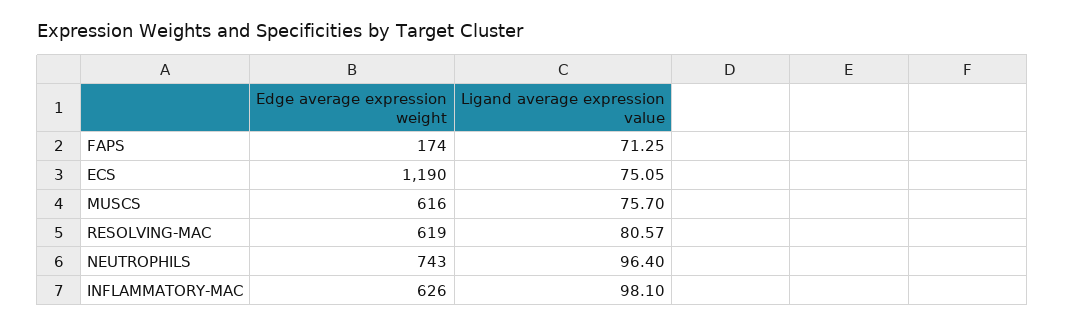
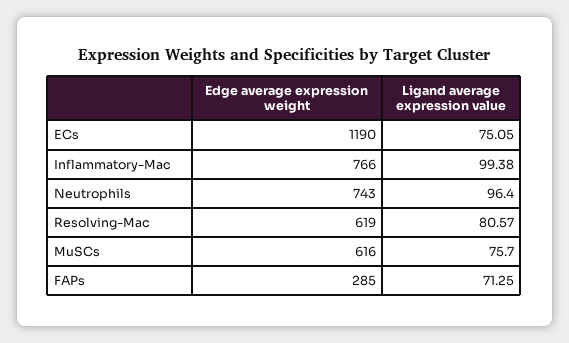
Edge average expression weight, FAPS: 174 -> 285
Edge average expression weight, INFLAMMATORY-MAC: 626 -> 766
Ligand average expression value, INFLAMMATORY-MAC: 98.1 -> 99.38

